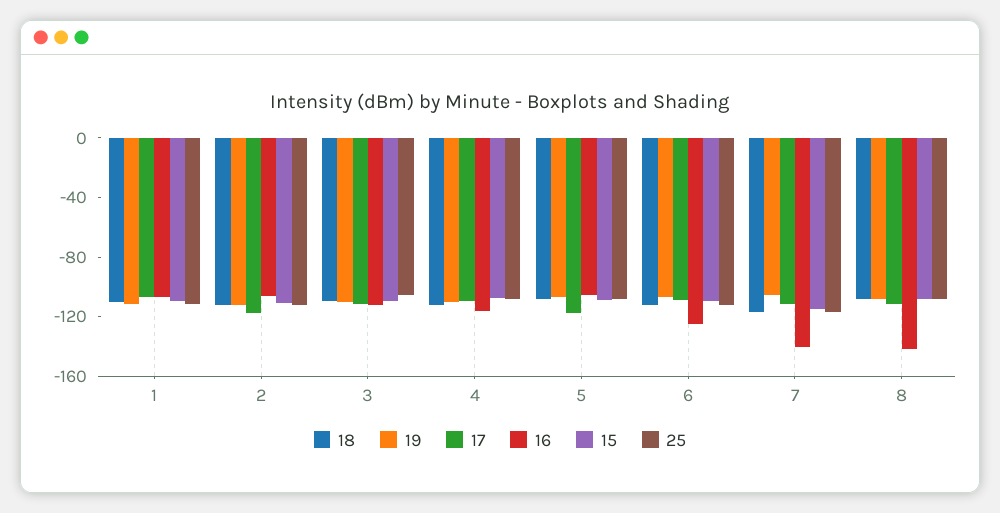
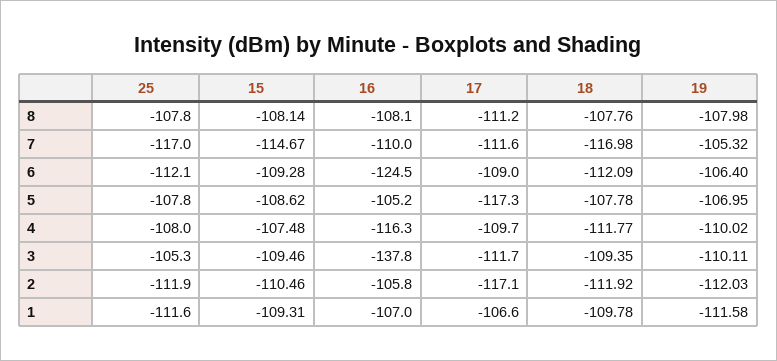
16, 3: -110 -> -137.8
16, 7: -140 -> -110
16, 8: -140 -> -108.1

